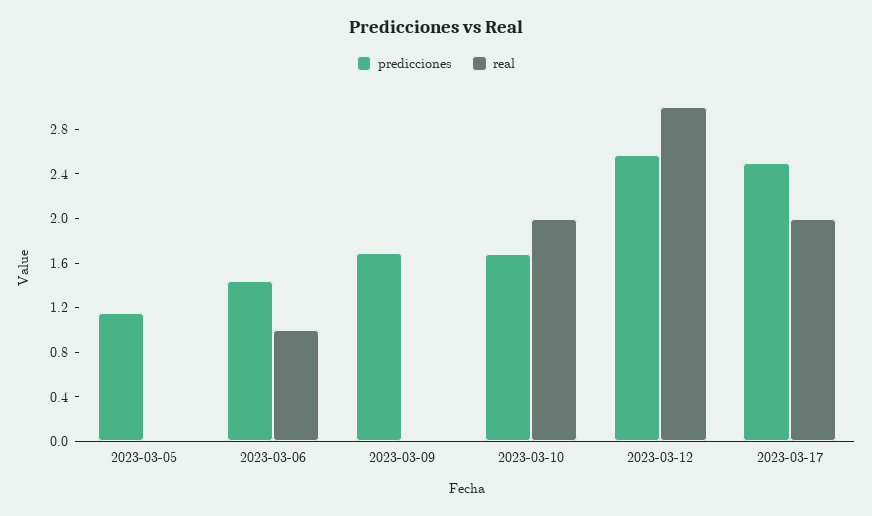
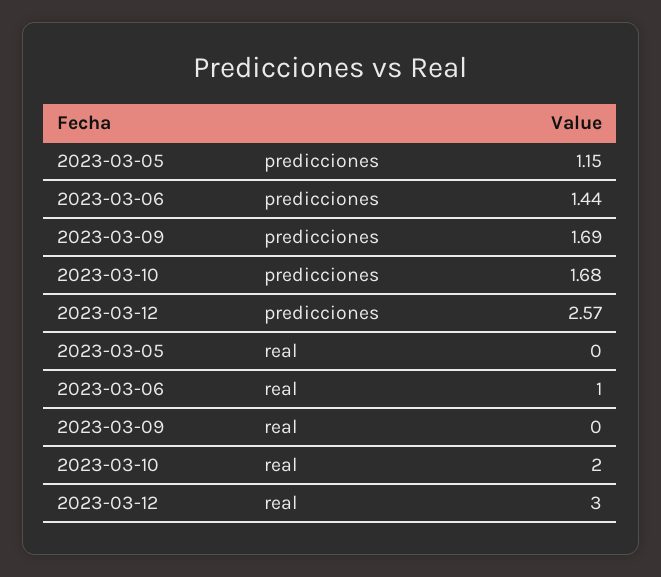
predicciones, 2023-03-17: 2.5 -> none
real, 2023-03-17: 2 -> none

